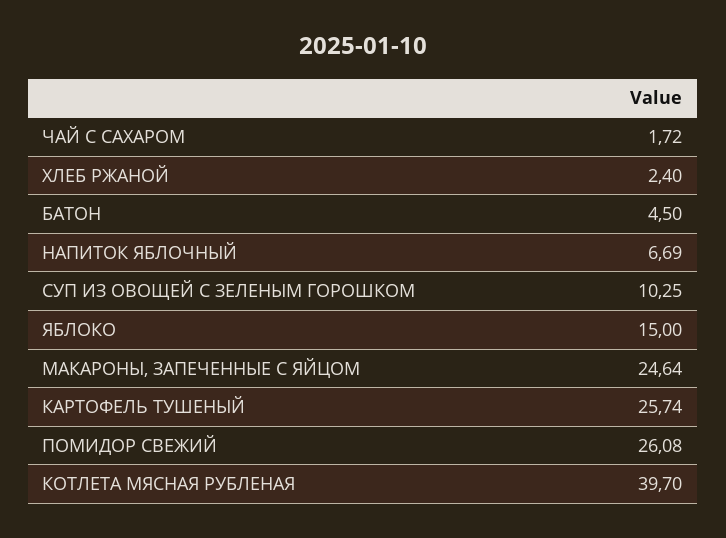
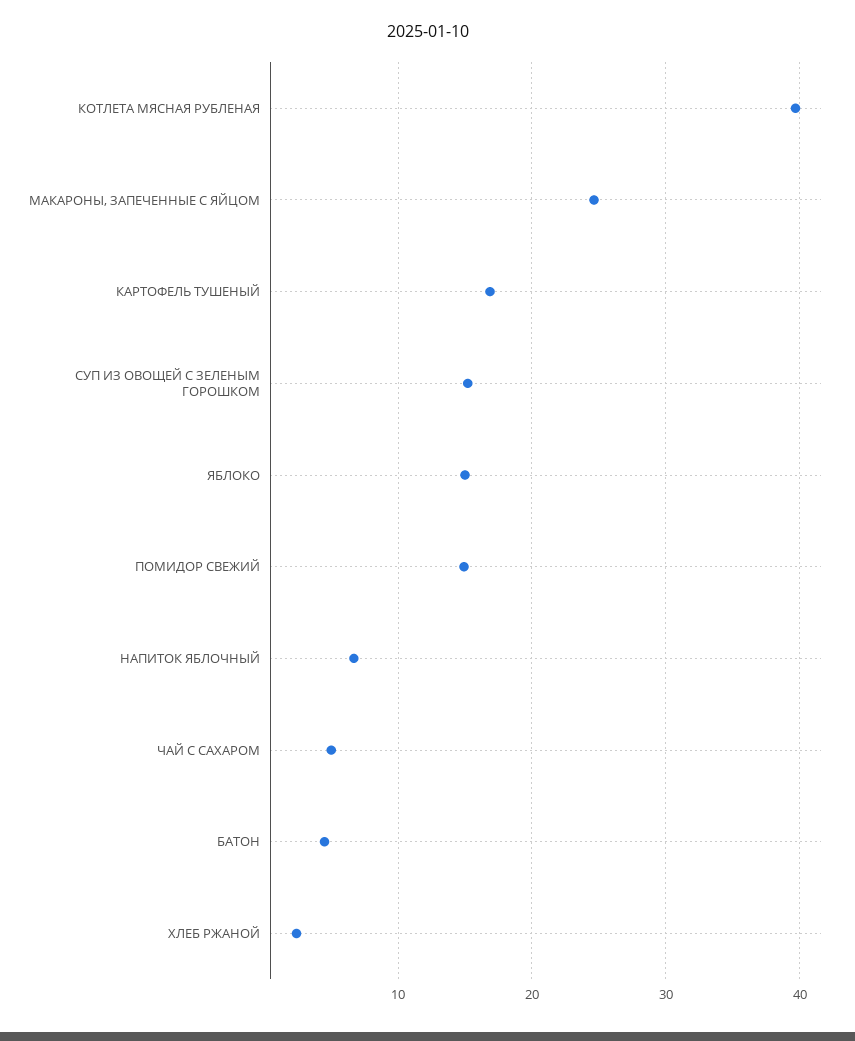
ЧАЙ С САХАРОМ: 1.72 -> 5
СУП ИЗ ОВОЩЕЙ С ЗЕЛЕНЫМ ГОРОШКОМ: 10.25 -> 15
КАРТОФЕЛЬ ТУШЕНЫЙ: 25.74 -> 17
ПОМИДОР СВЕЖИЙ: 26.08 -> 15

